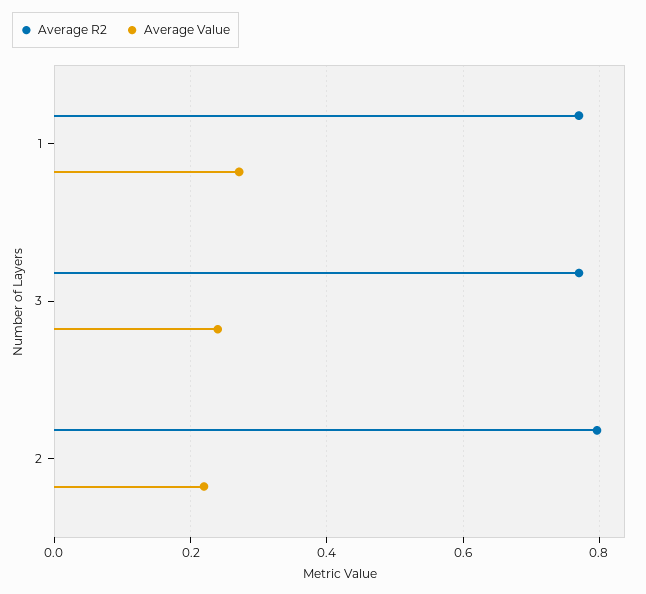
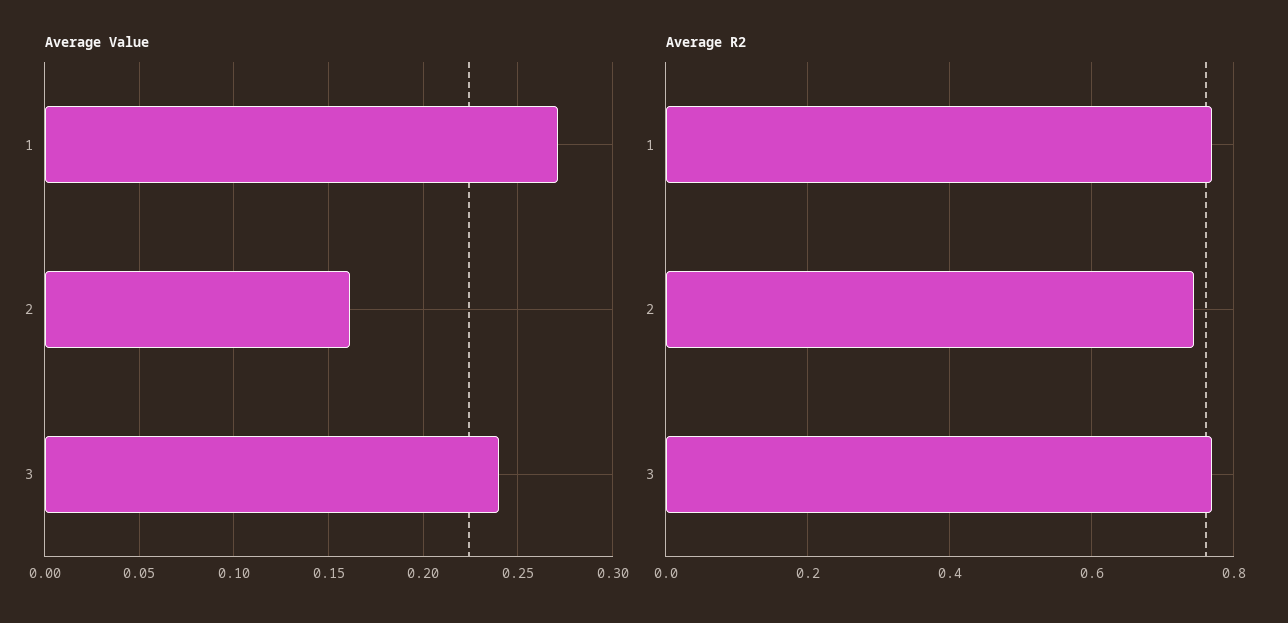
Average R2, 2: 0.8 -> 0.74
Average Value, 2: 0.22 -> 0.16

